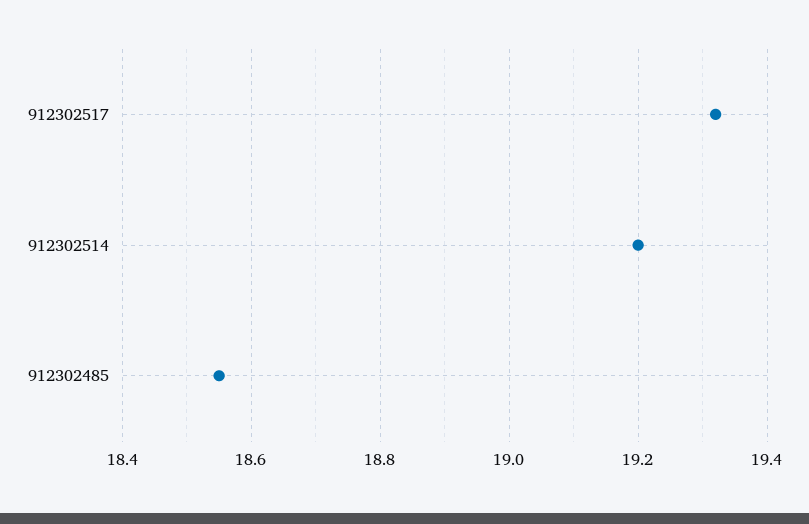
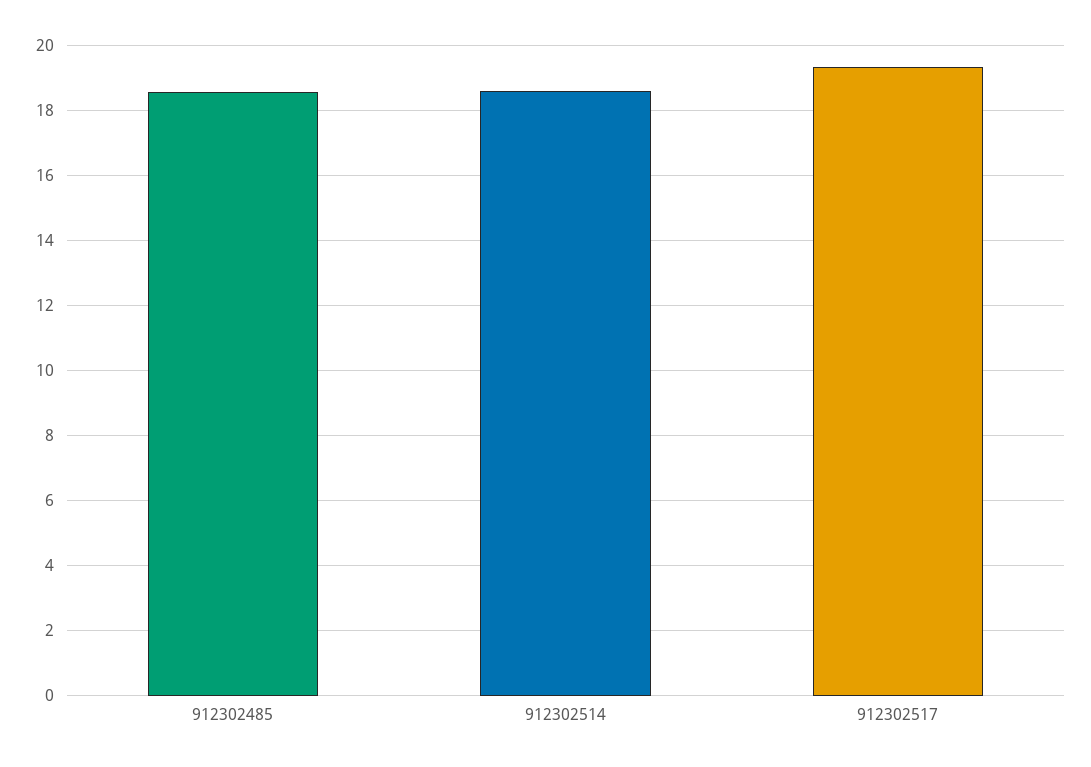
912302514: 19.2 -> 18.6

